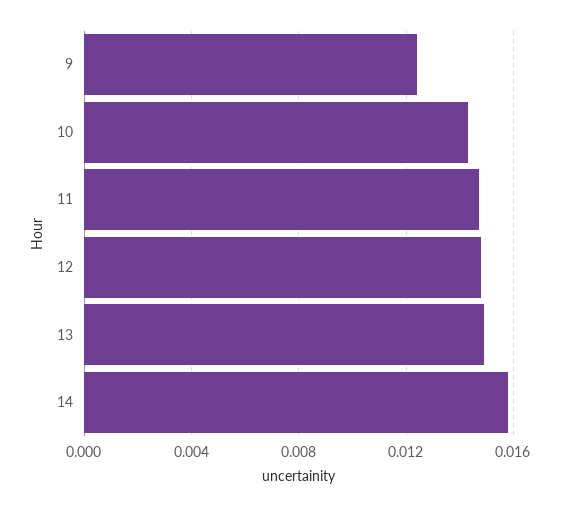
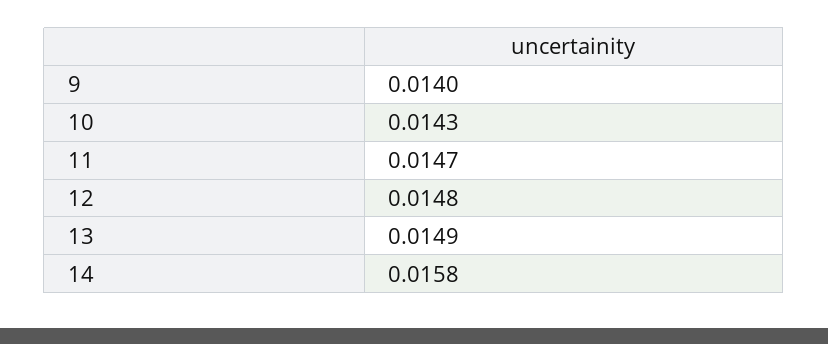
9: 0.0125 -> 0.014

